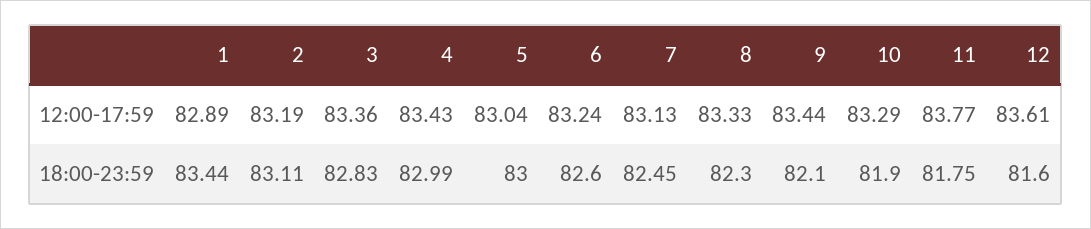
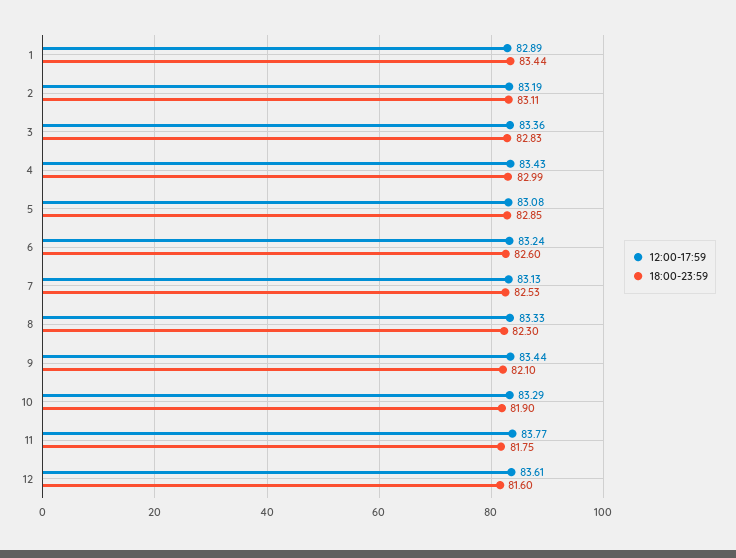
12:00-17:59, 5: 83.04 -> 83.08
18:00-23:59, 5: 83 -> 82.85
18:00-23:59, 7: 82.45 -> 82.53

